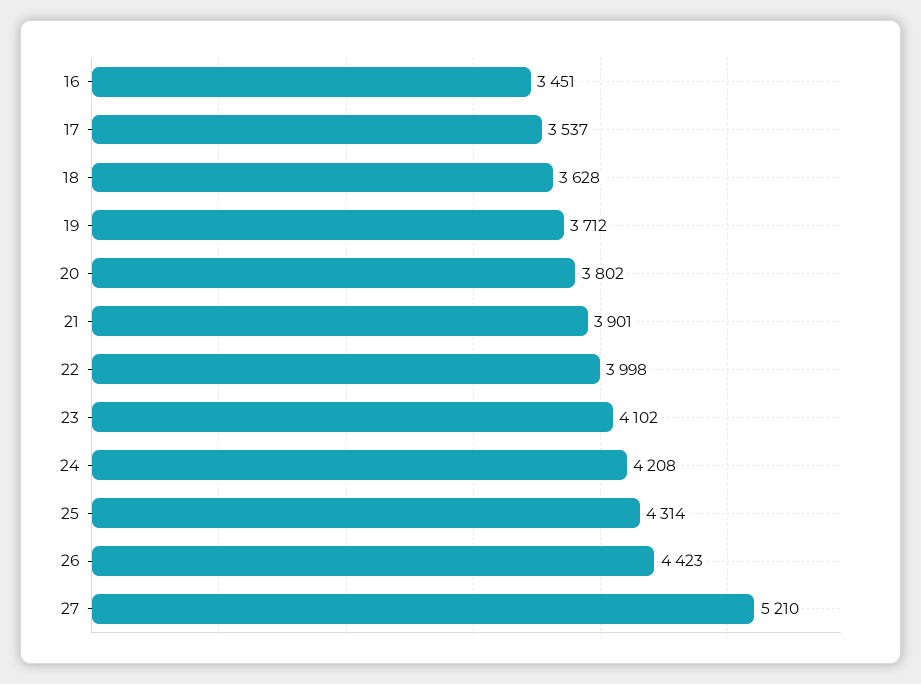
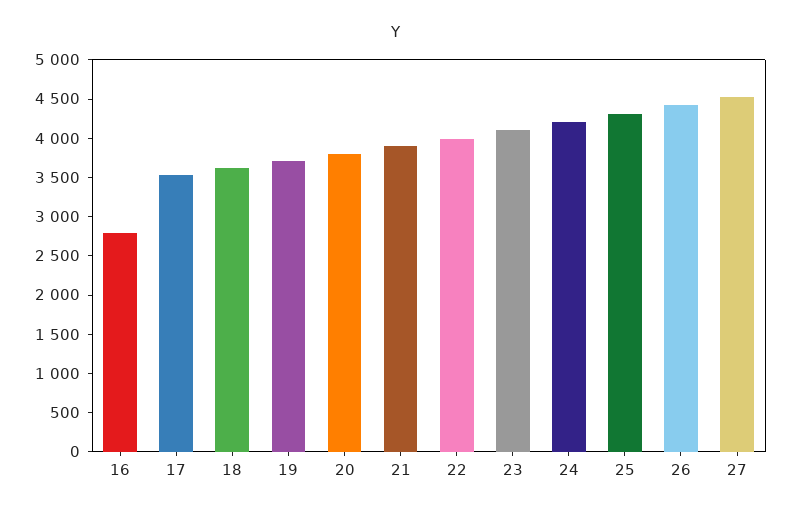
16: 3451 -> 2750
27: 5210 -> 4500

